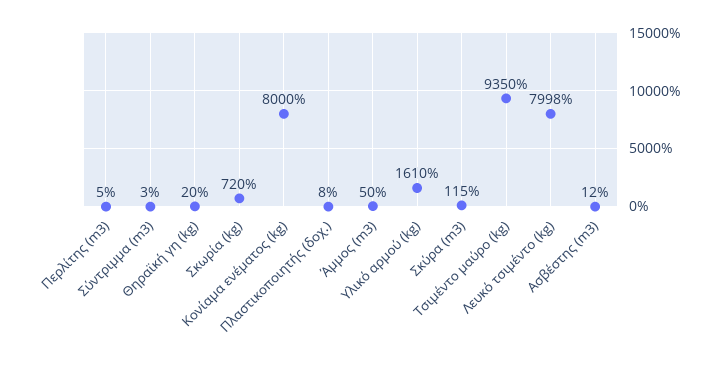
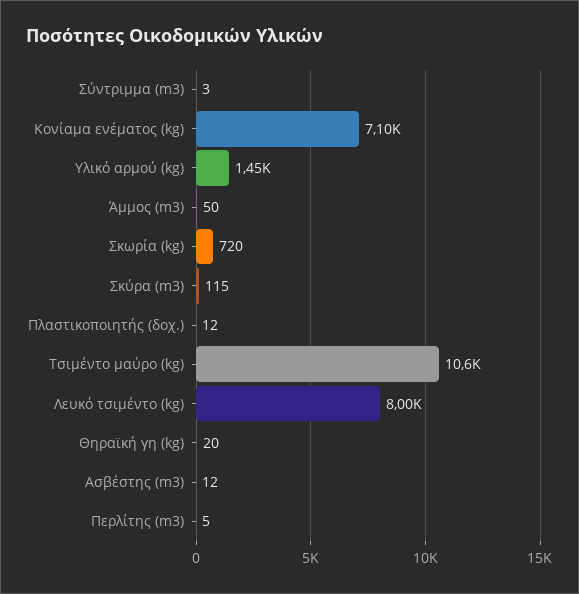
Κονίαμα ενέματος (kg): 8000 -> 7100
Πλαστικοποιητής (δοχ.): 8 -> 12
Υλικό αρμού (kg): 1610 -> 1450
Τσιμέντο μαύρο (kg): 9350 -> 10600

